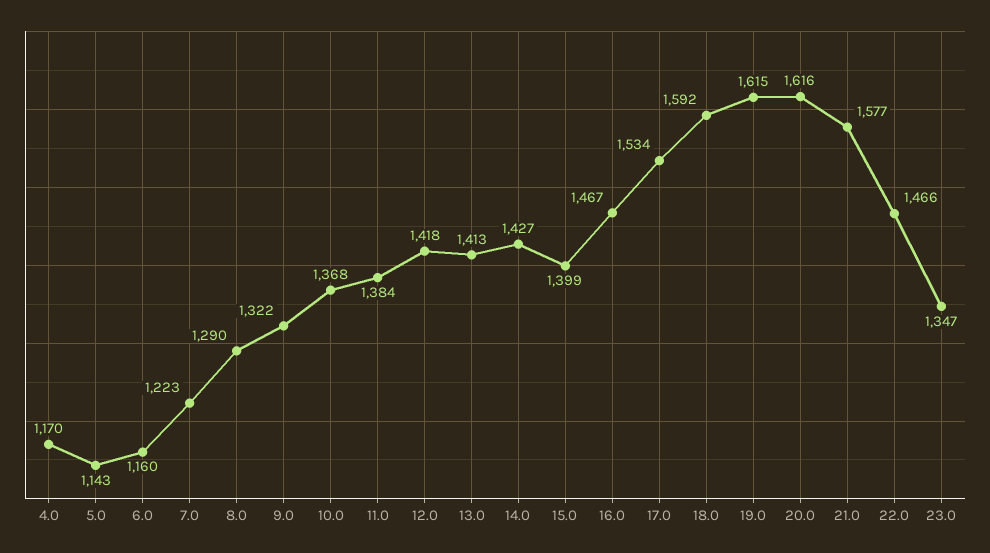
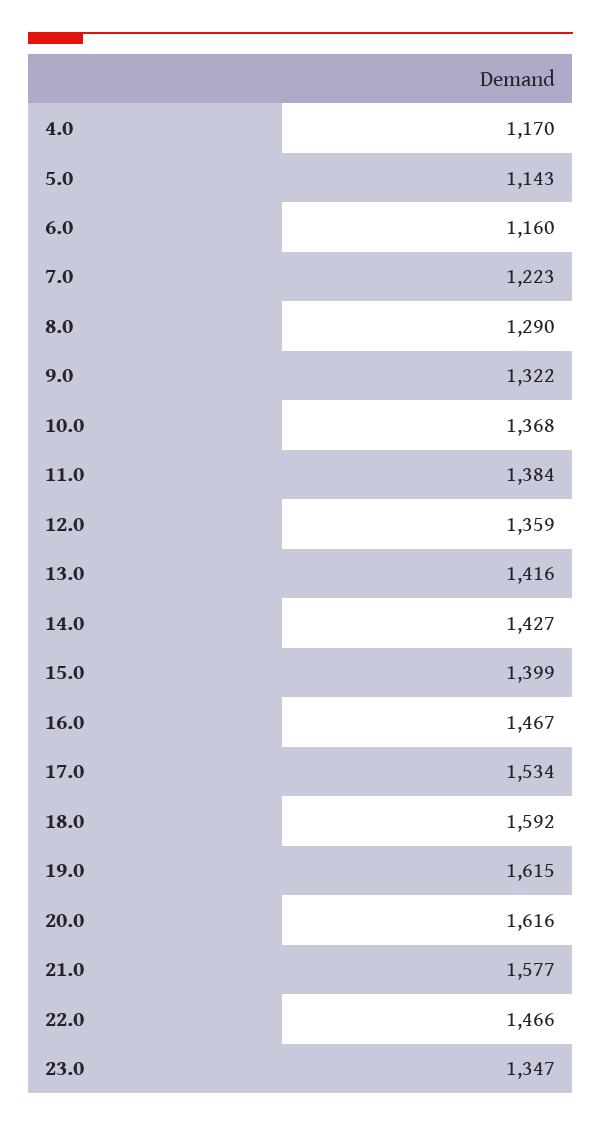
12.0: 1418 -> 1359
13.0: 1413 -> 1416

